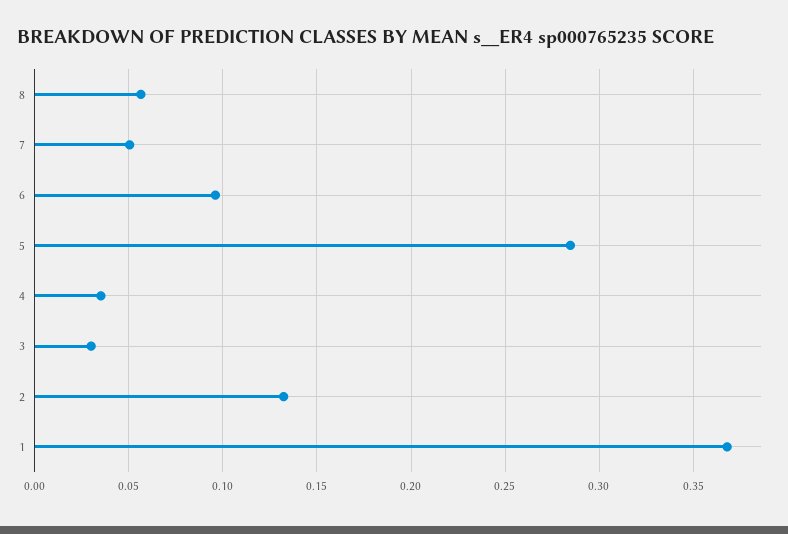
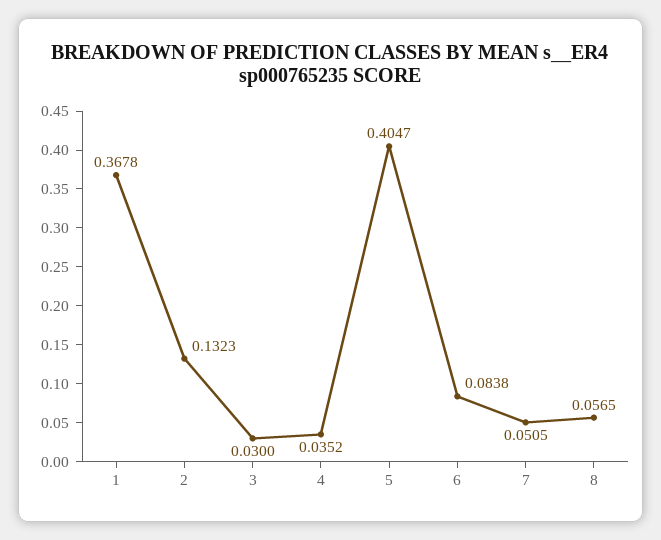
6: 0.095 -> 0.0838
5: 0.285 -> 0.4047

